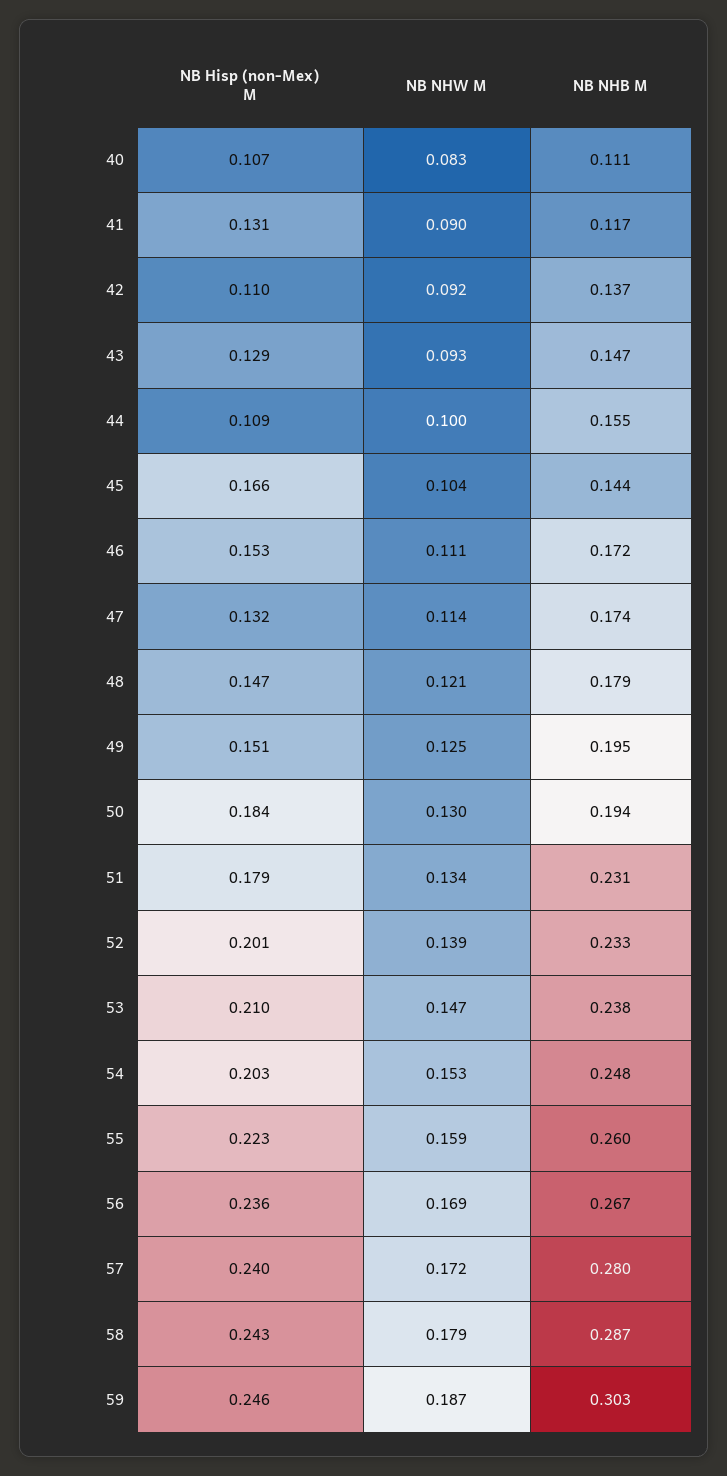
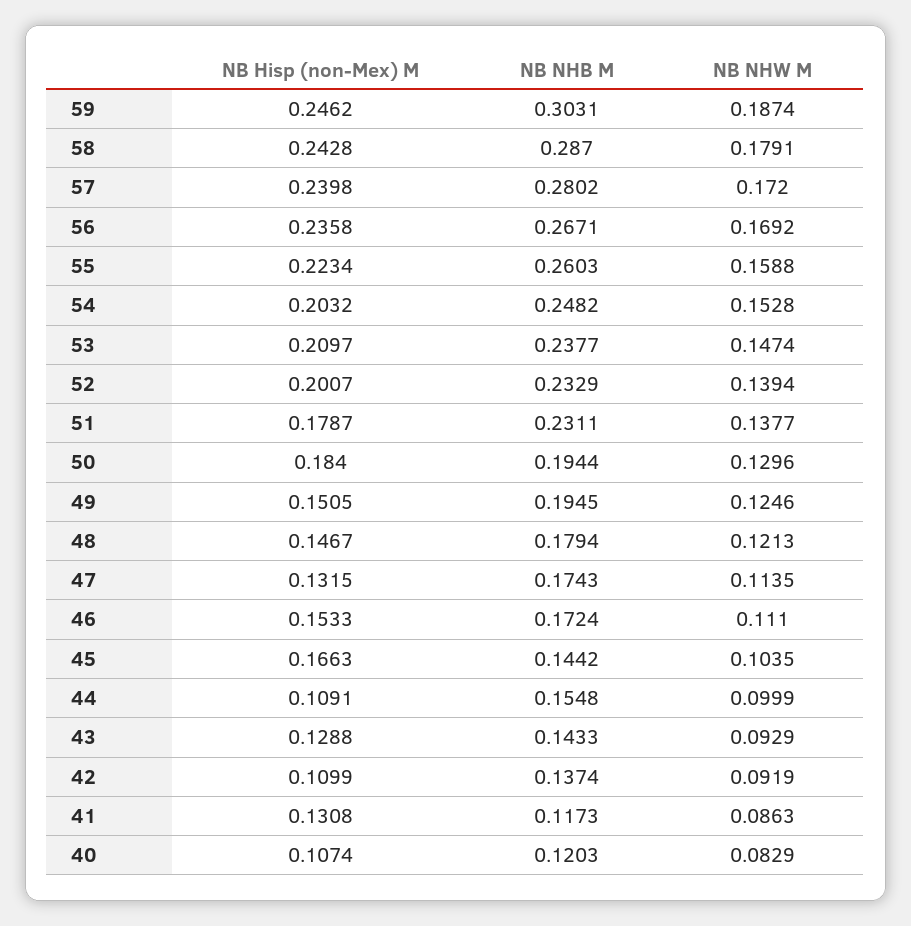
NB NHB M, 40: 0.111 -> 0.1203
NB NHW M, 41: 0.09 -> 0.0863
NB NHB M, 43: 0.147 -> 0.1433
NB NHW M, 51: 0.134 -> 0.1377

